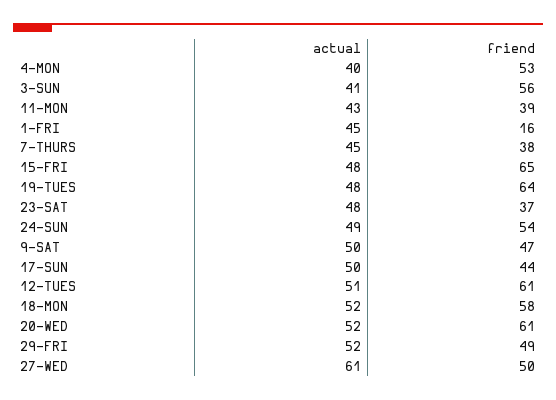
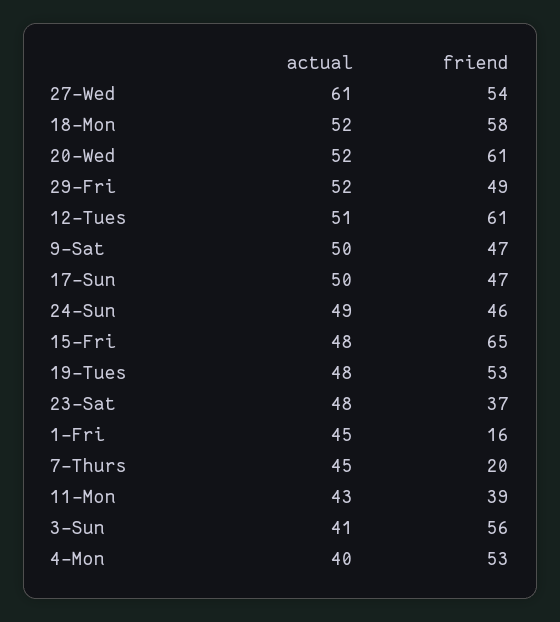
friend, 7-THURS: 38 -> 20
friend, 19-TUES: 64 -> 53
friend, 24-SUN: 54 -> 46
friend, 17-SUN: 44 -> 47
friend, 27-WED: 50 -> 54

